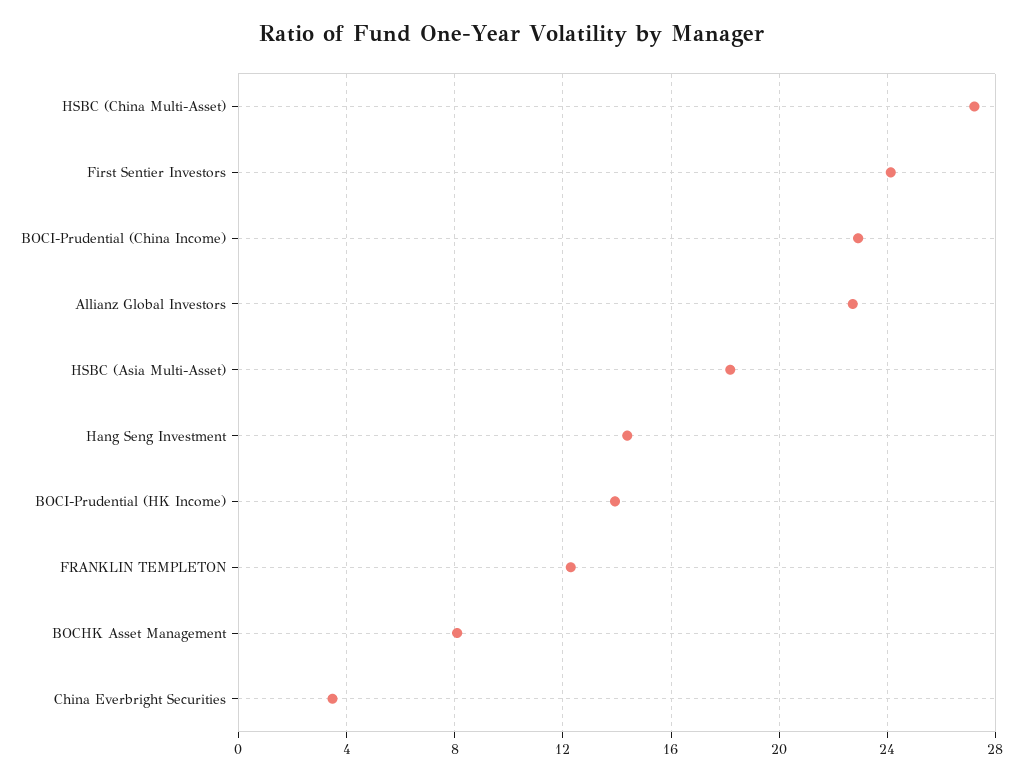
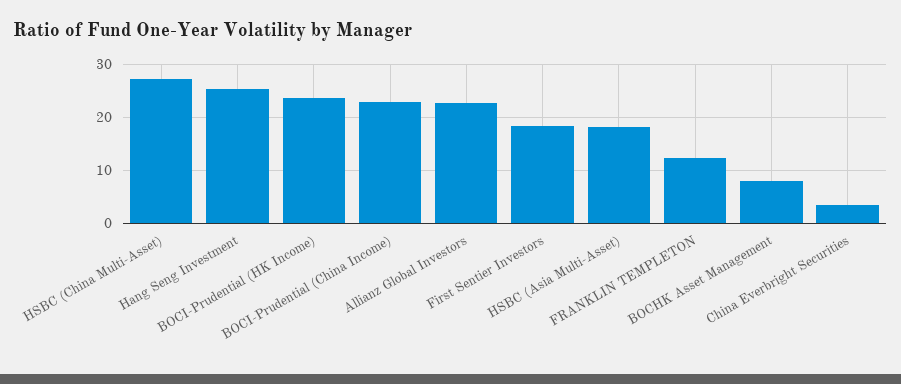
First Sentier Investors: 24 -> 18
Hang Seng Investment: 14.5 -> 26
BOCI-Prudential (HK Income): 14 -> 24

